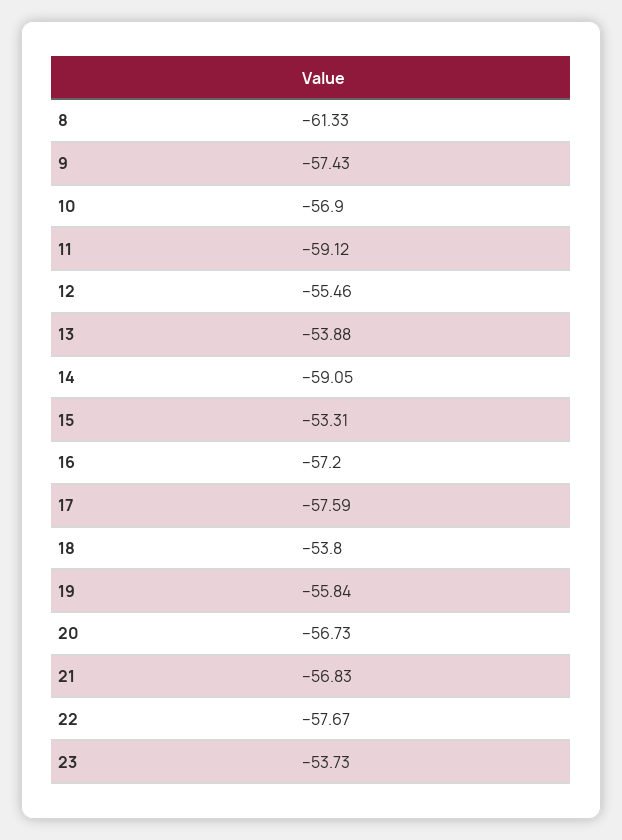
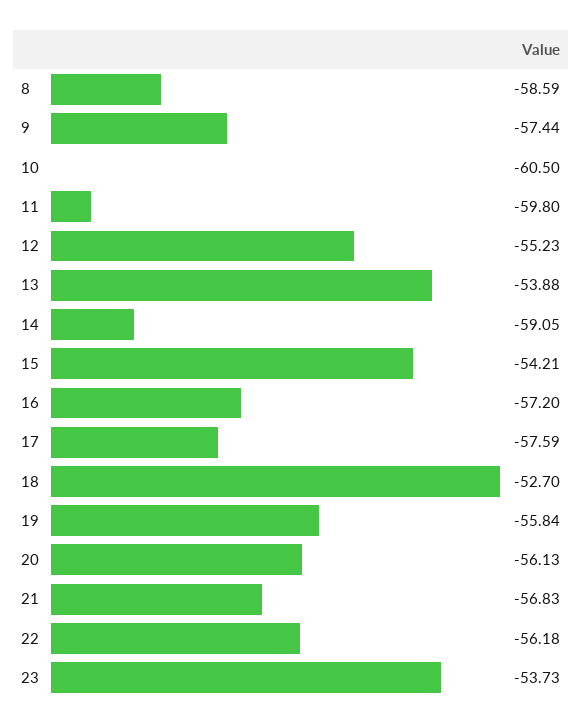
8: -61.33 -> -58.59
9: -57.43 -> -57.44
10: -56.9 -> -60.5
11: -59.12 -> -59.8
12: -55.46 -> -55.23
15: -53.31 -> -54.21
18: -53.8 -> -52.7
20: -56.73 -> -56.13
22: -57.67 -> -56.18

